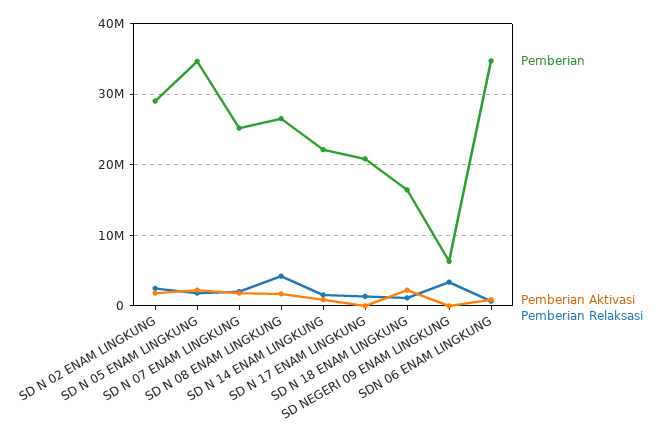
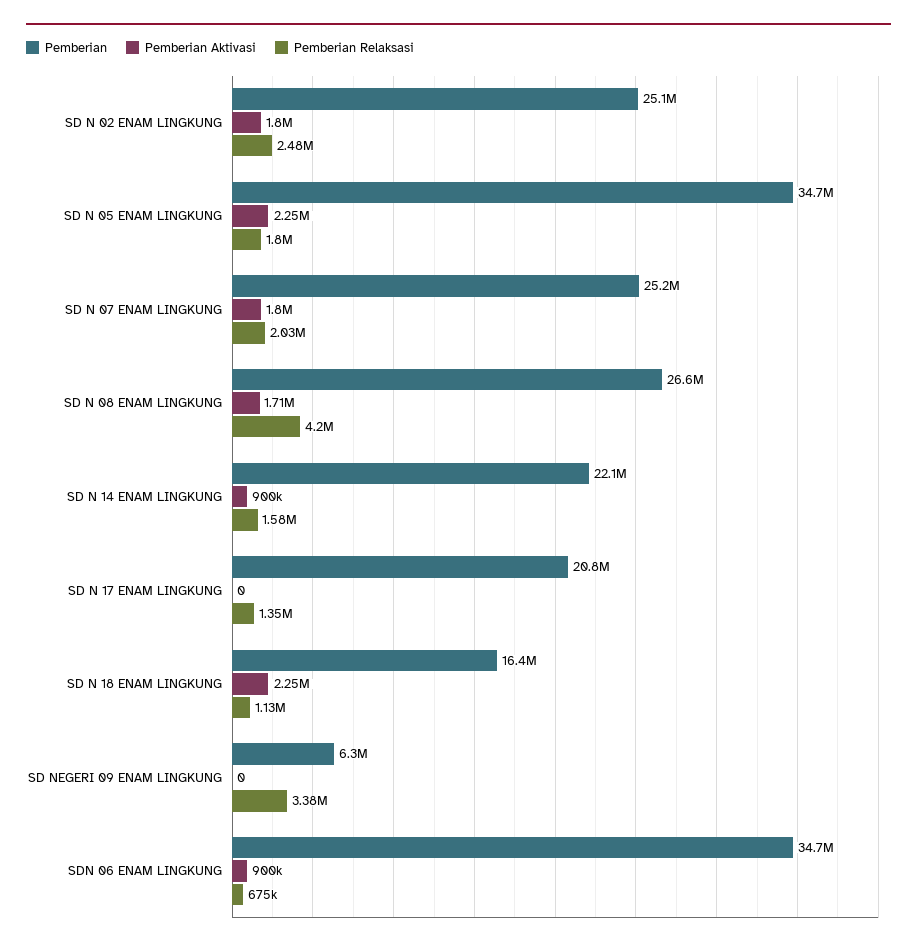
Pemberian, SD N 02 ENAM LINGKUNG: 29000000 -> 25100000

